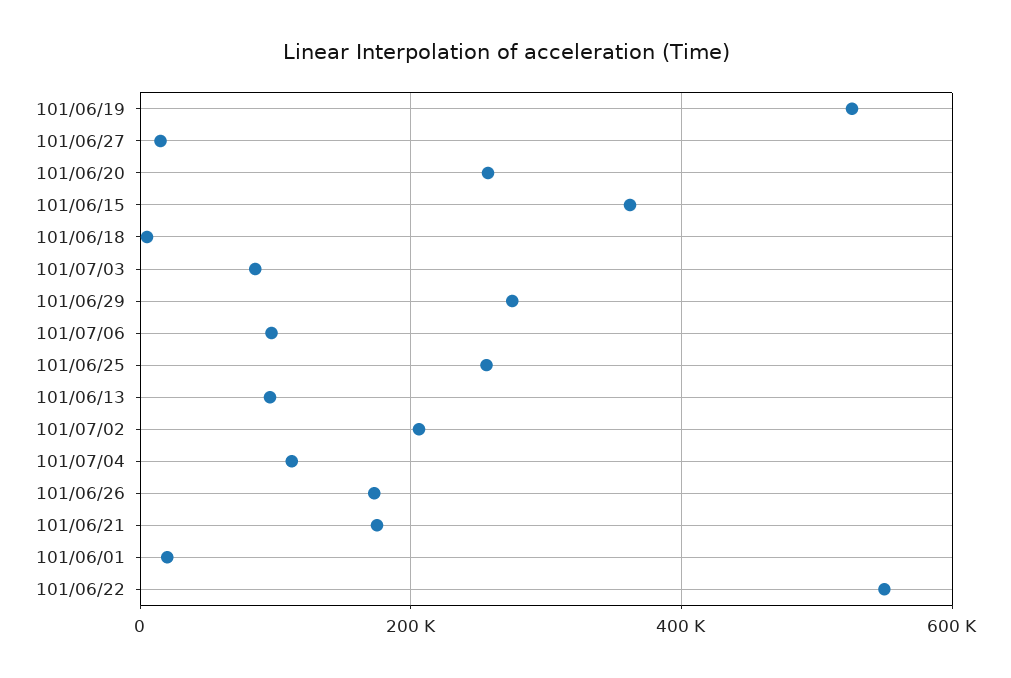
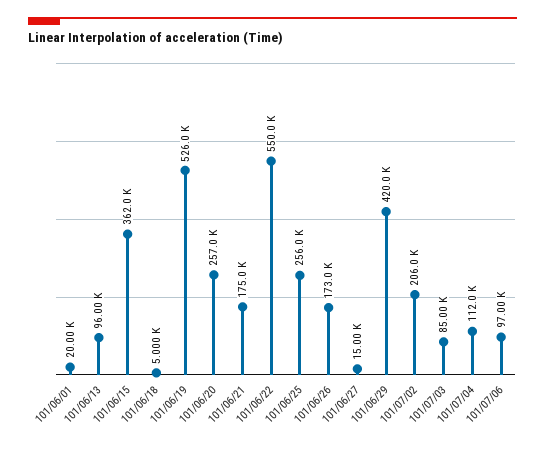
101/06/29: 280000 -> 420000

